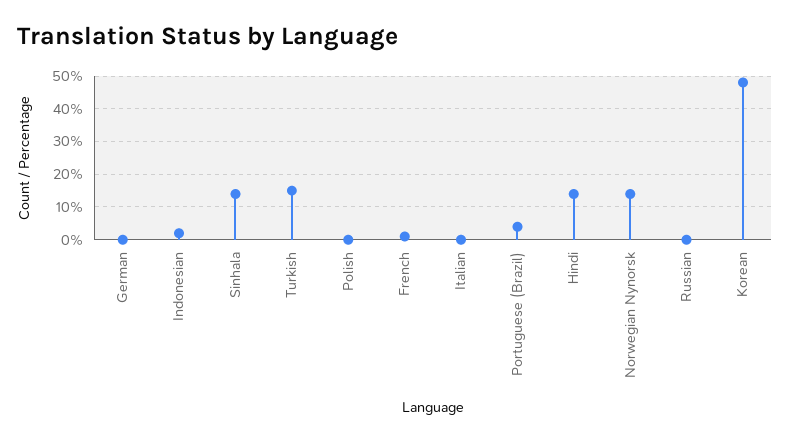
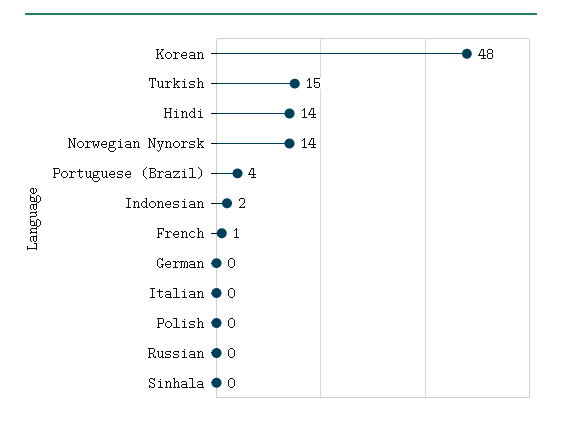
Sinhala: 15 -> 0

